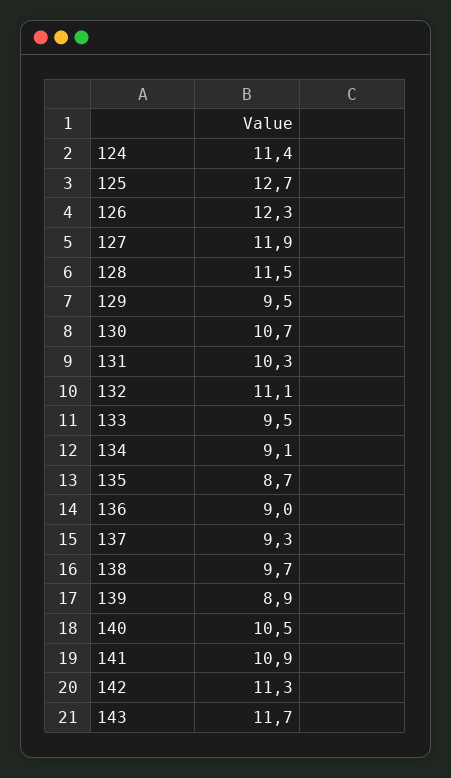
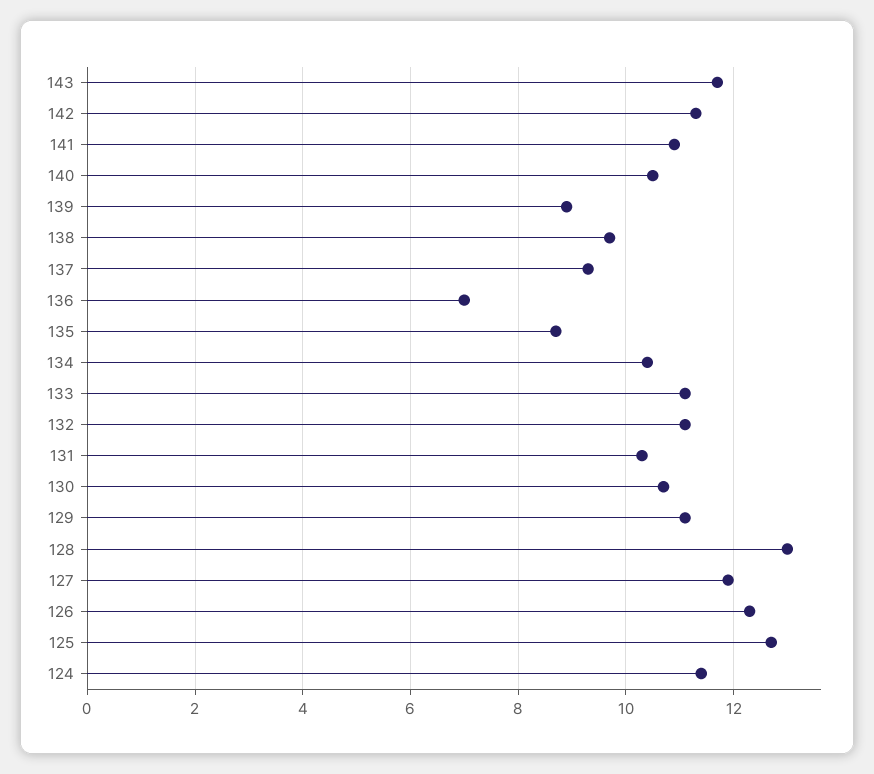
128: 11.5 -> 13
129: 9.5 -> 11
133: 9.5 -> 11
134: 9.1 -> 10.5
136: 9 -> 7

